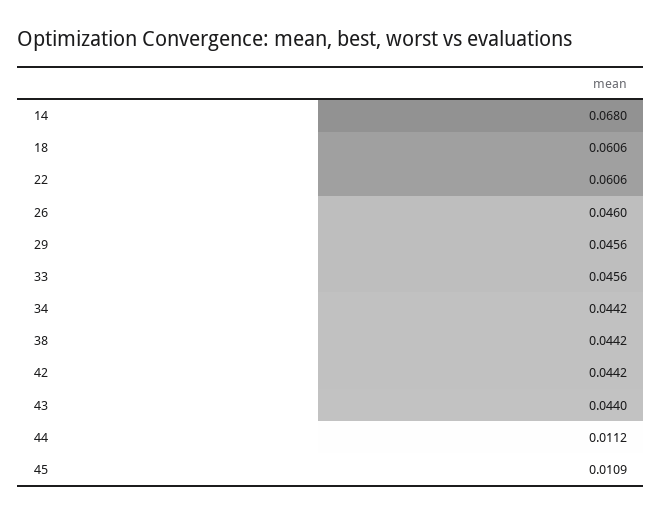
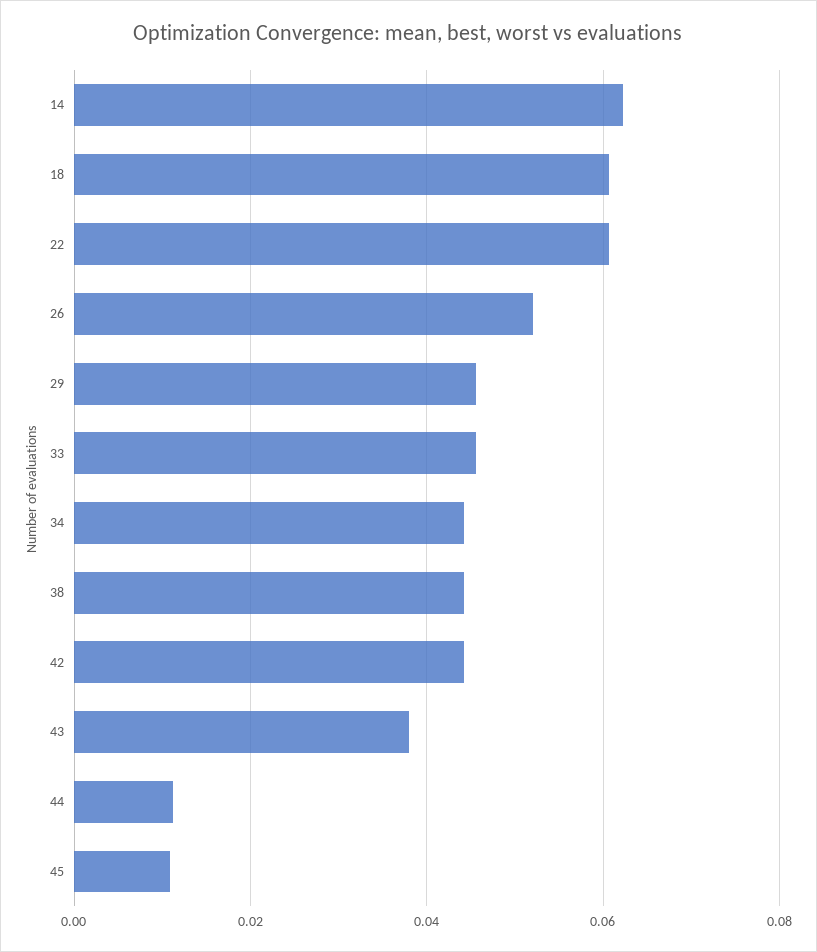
14: 0.068 -> 0.062
26: 0.046 -> 0.052
43: 0.044 -> 0.038

